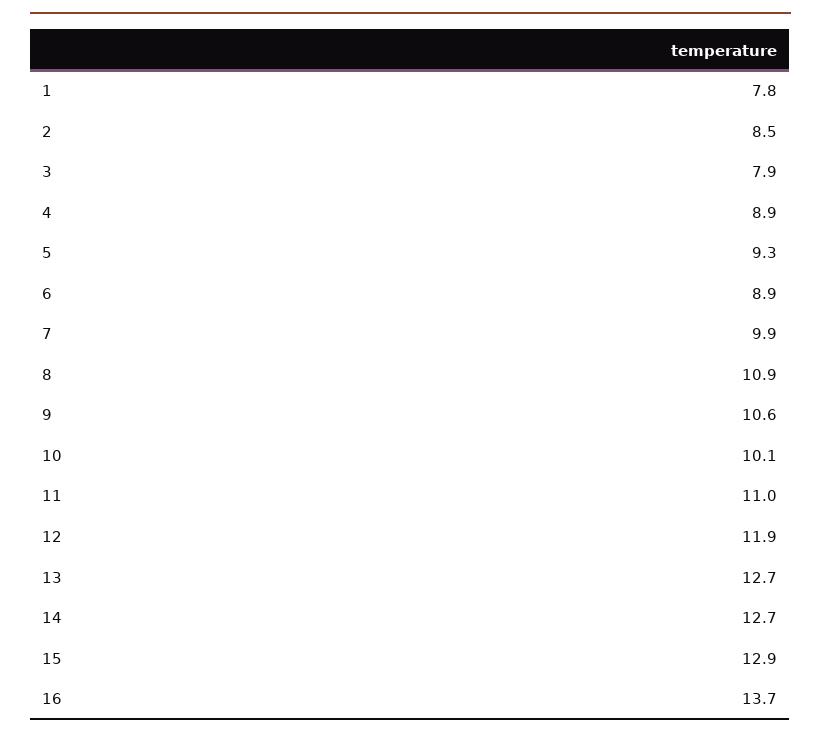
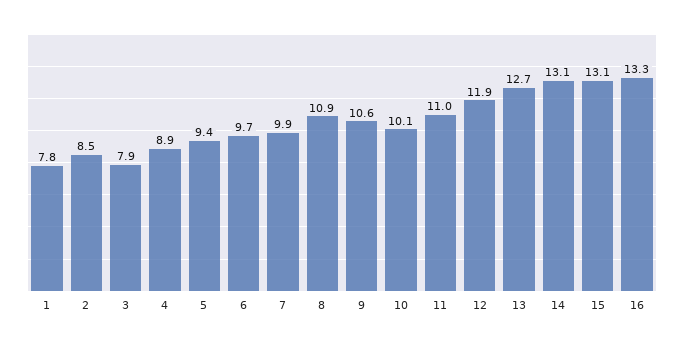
5: 9.3 -> 9.4
6: 8.9 -> 9.7
14: 12.7 -> 13.1
15: 12.9 -> 13.1
16: 13.7 -> 13.3

